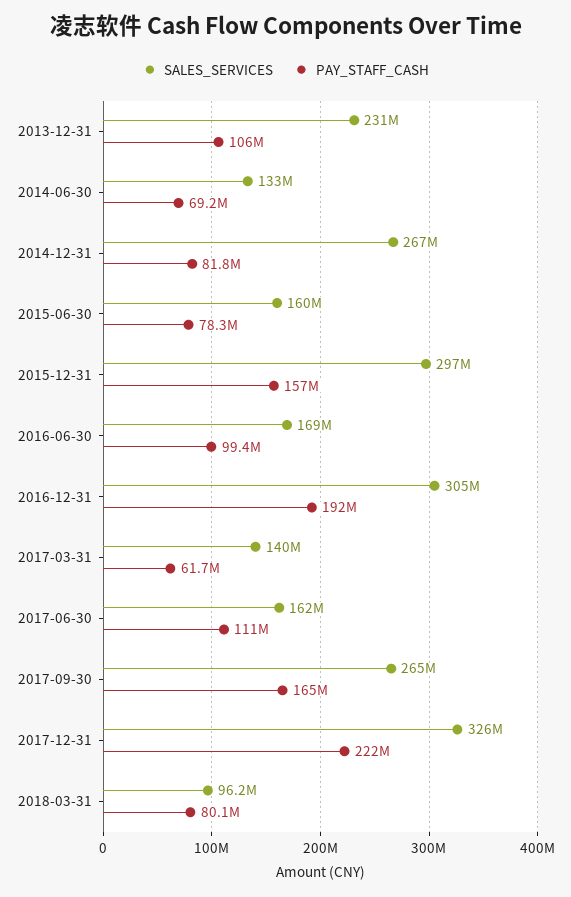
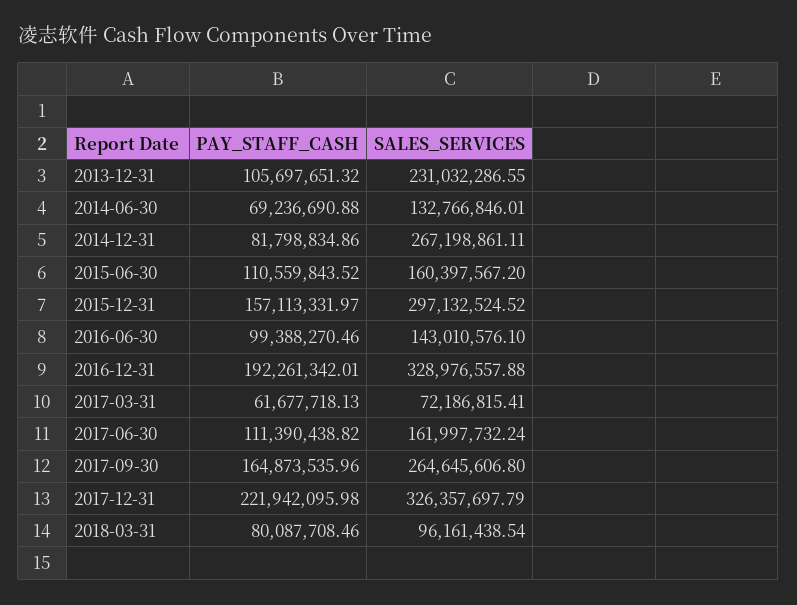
PAY_STAFF_CASH, 2015-06-30: 78300000 -> 110559843.52
SALES_SERVICES, 2016-06-30: 169000000 -> 143010576.1
SALES_SERVICES, 2016-12-31: 305000000 -> 328976557.88
SALES_SERVICES, 2017-03-31: 140000000 -> 72186815.41

